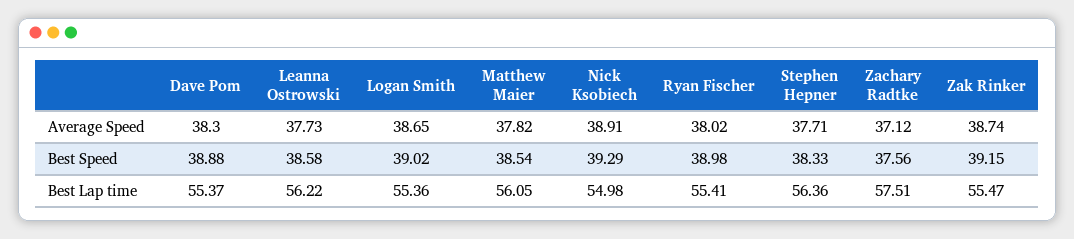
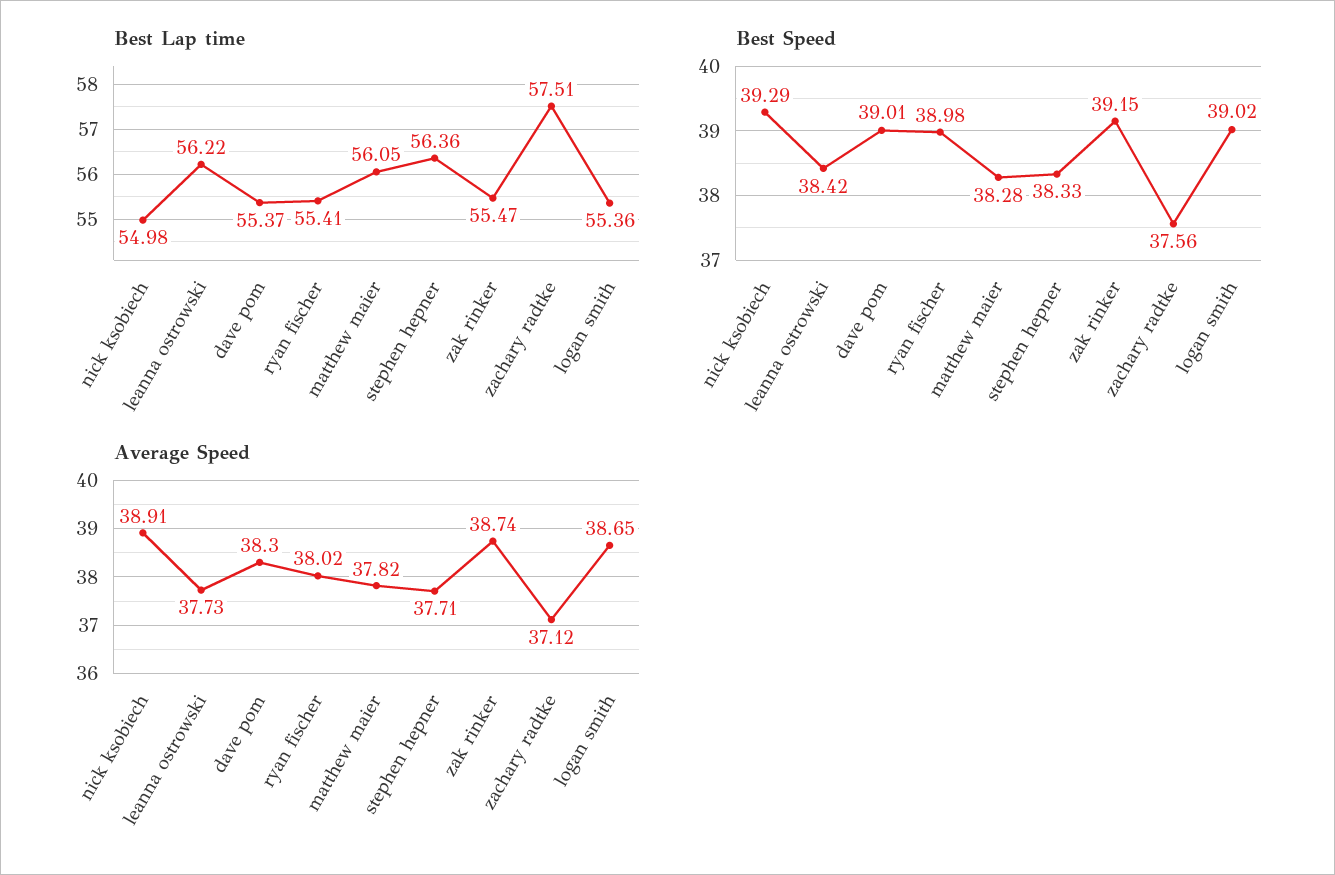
Best Speed, Dave Pom: 38.88 -> 39.01
Best Speed, Leanna Ostrowski: 38.58 -> 38.42
Best Speed, Matthew Maier: 38.54 -> 38.28

